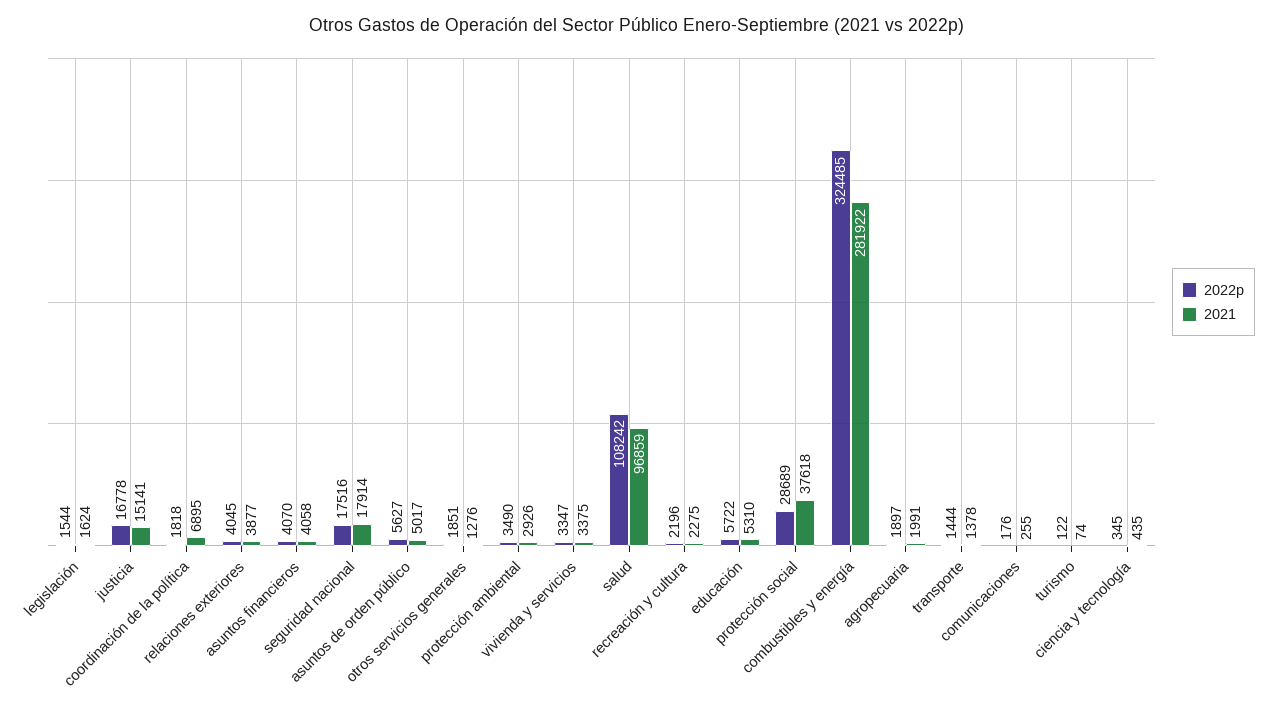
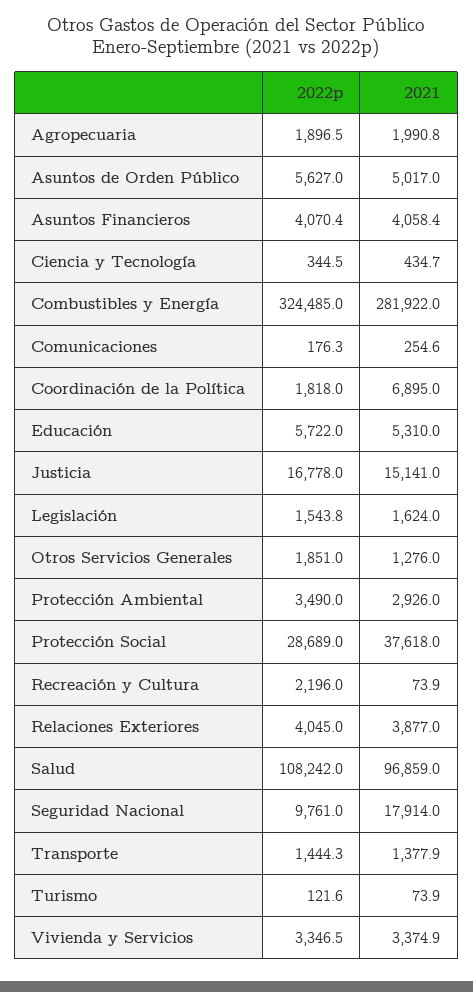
2022p, seguridad nacional: 17516 -> 9761
2021, recreación y cultura: 2275 -> 73.9

